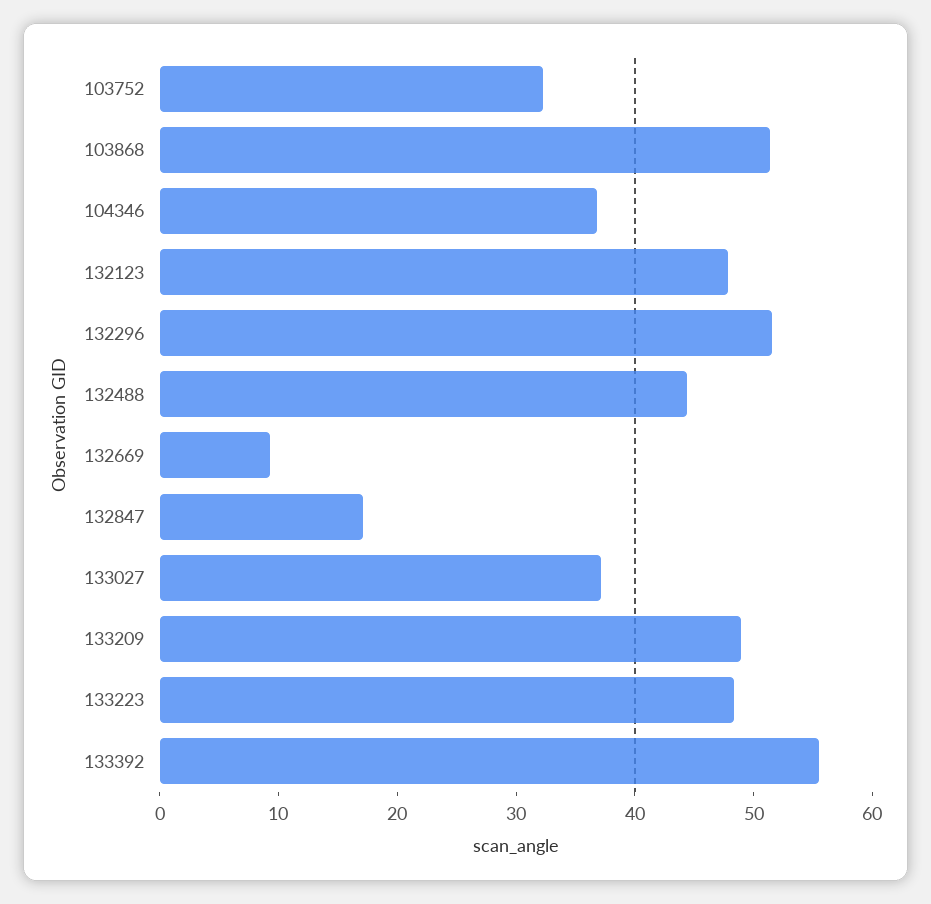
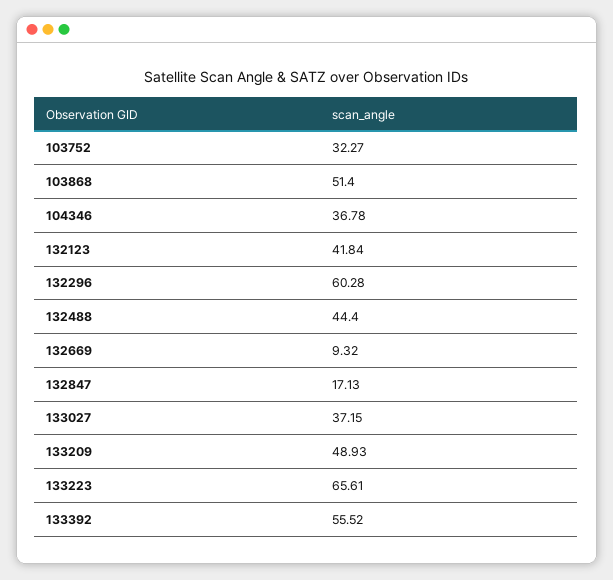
132123: 48 -> 41.84
132296: 52 -> 60.28
133223: 48 -> 65.61

